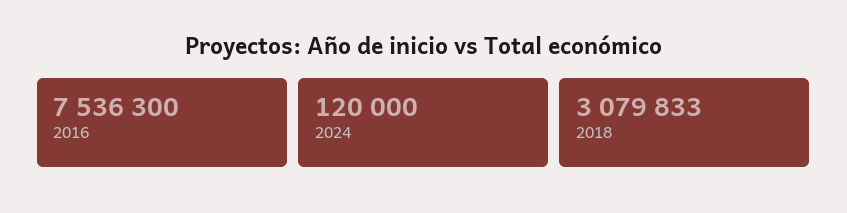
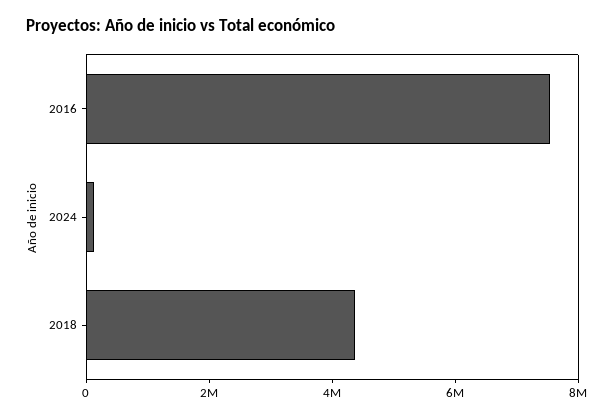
2018: 3079833 -> 4500000

